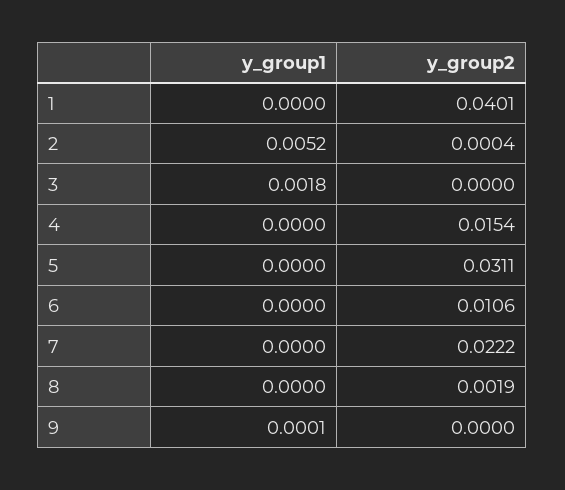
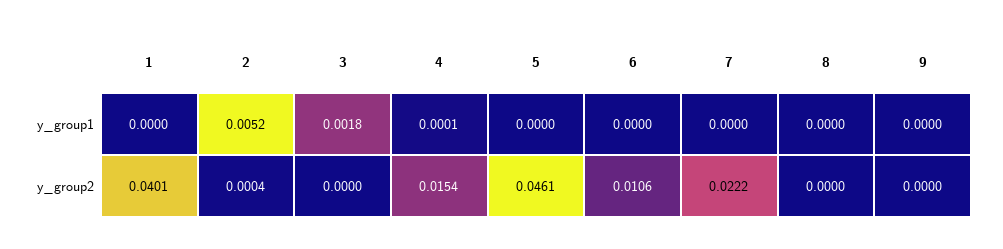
y_group1, 4: 0 -> 0.0001
y_group2, 5: 0.0311 -> 0.0461
y_group2, 8: 0.0019 -> 0
y_group1, 9: 0.0001 -> 0

